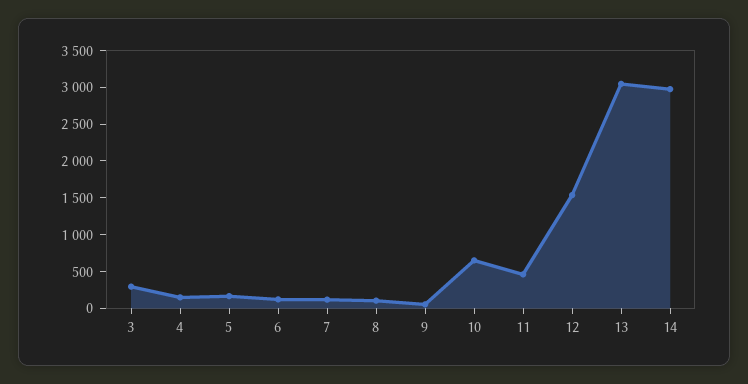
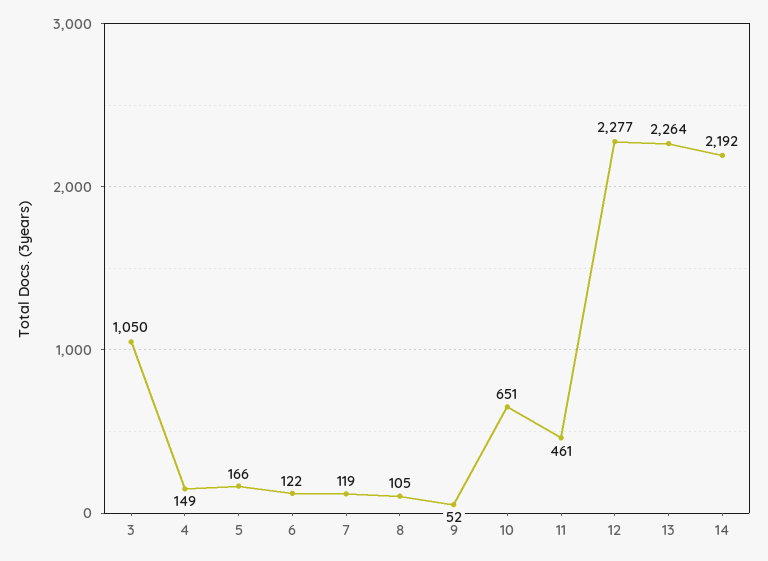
3: 250 -> 1050
12: 1500 -> 2277
13: 3000 -> 2264
14: 3000 -> 2192

